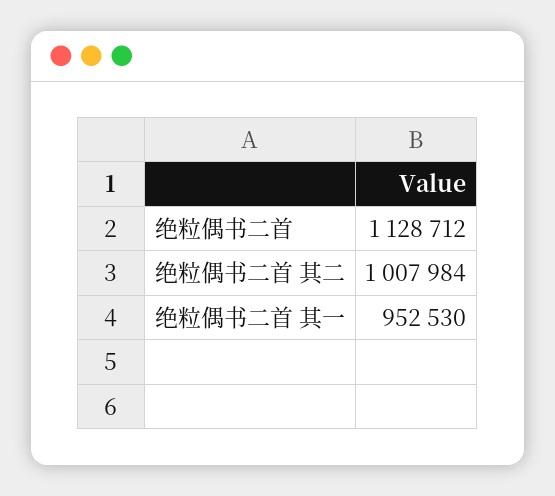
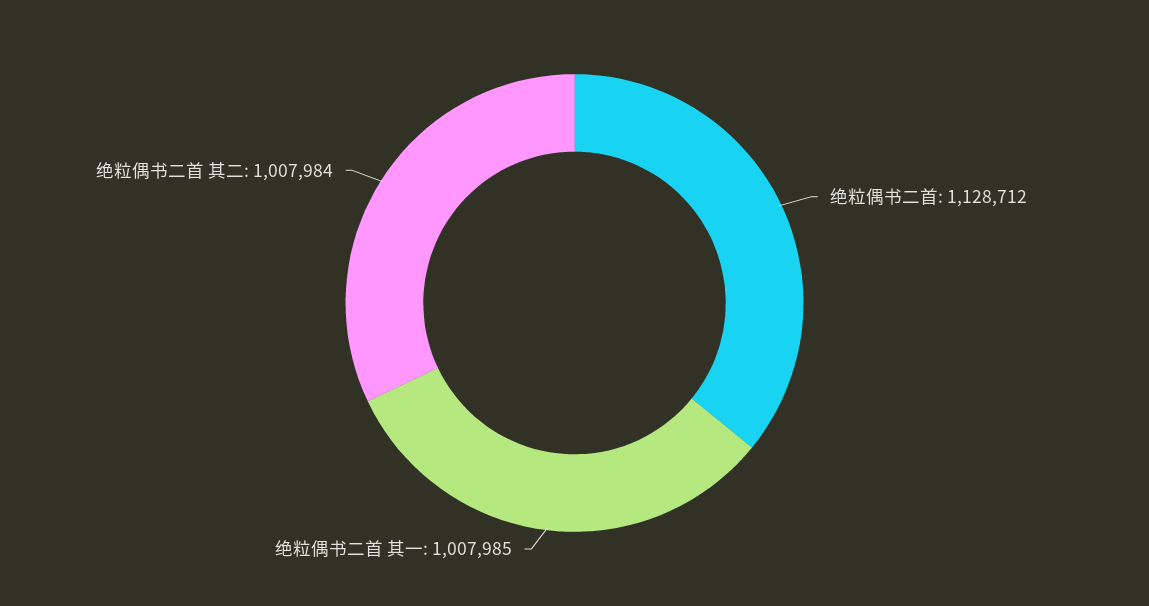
绝粒偶书二首 其一: 952530 -> 1007985

